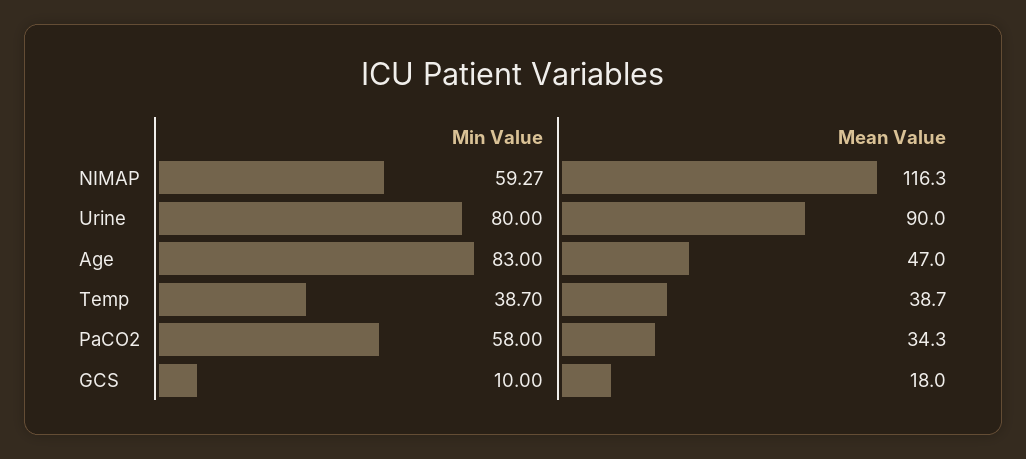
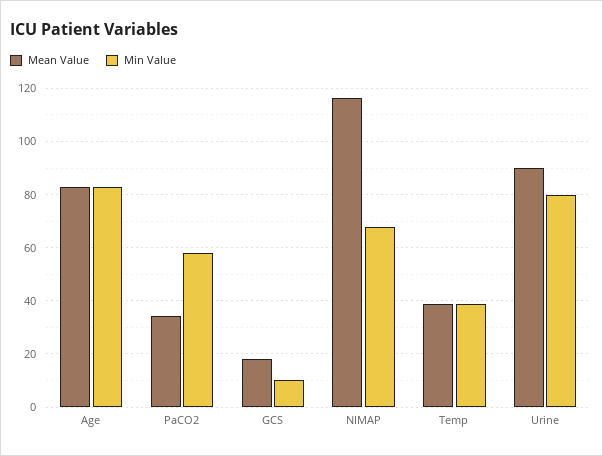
Min Value, NIMAP: 59.27 -> 67.5
Mean Value, Age: 47 -> 82.5

